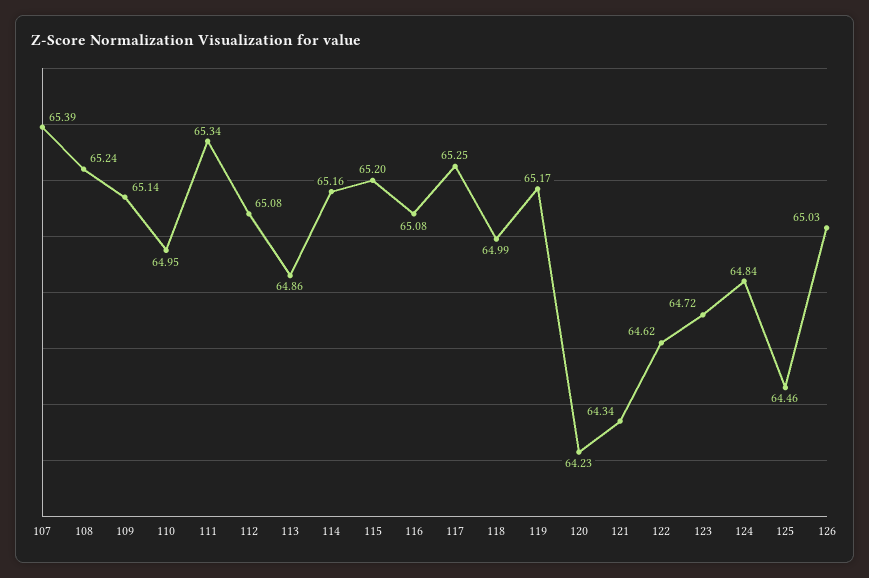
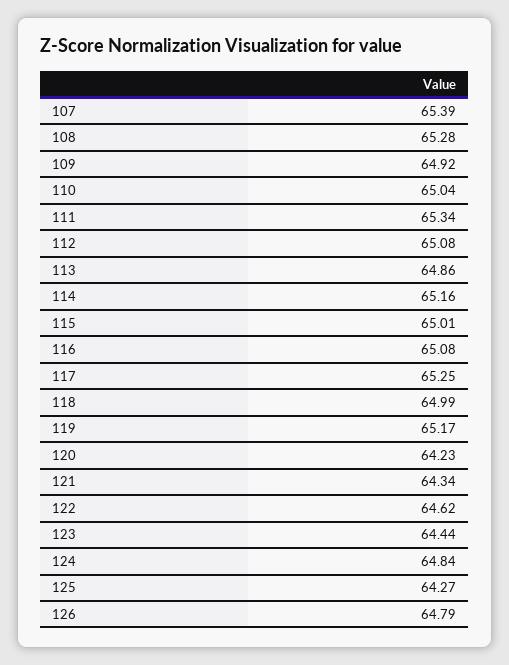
108: 65.24 -> 65.28
109: 65.14 -> 64.92
110: 64.95 -> 65.04
115: 65.2 -> 65.01
123: 64.72 -> 64.44
125: 64.46 -> 64.27
126: 65.03 -> 64.79

